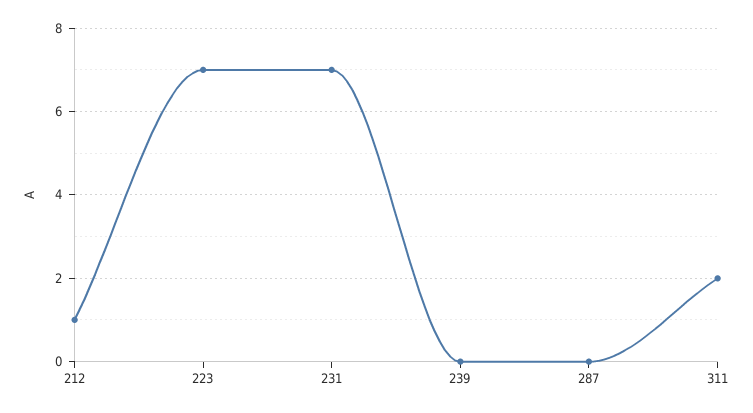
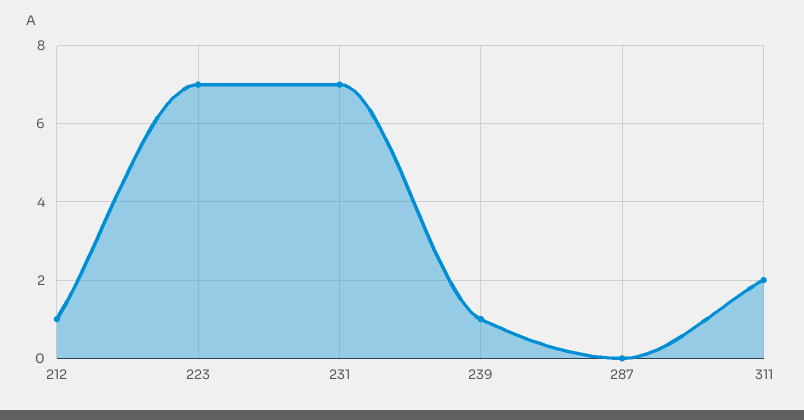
239: 0 -> 1

